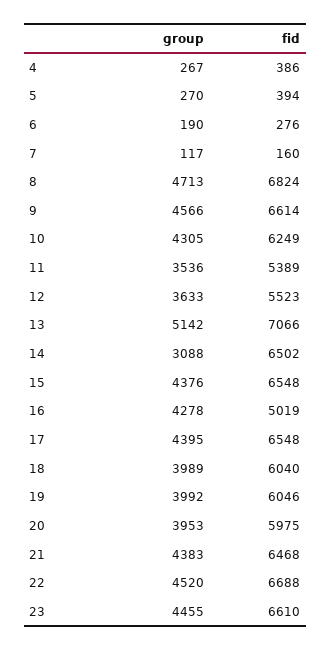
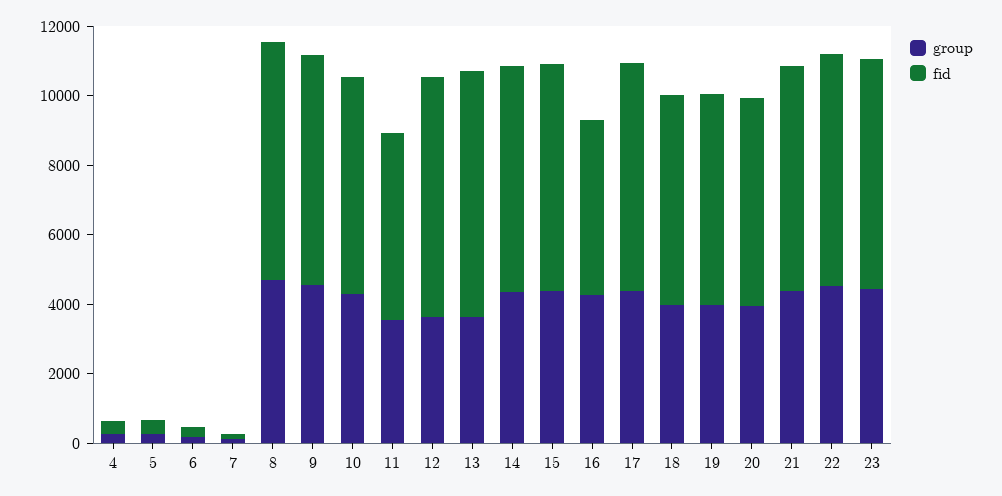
fid, 12: 5523 -> 7000
group, 13: 5142 -> 3500
group, 14: 3088 -> 4500

